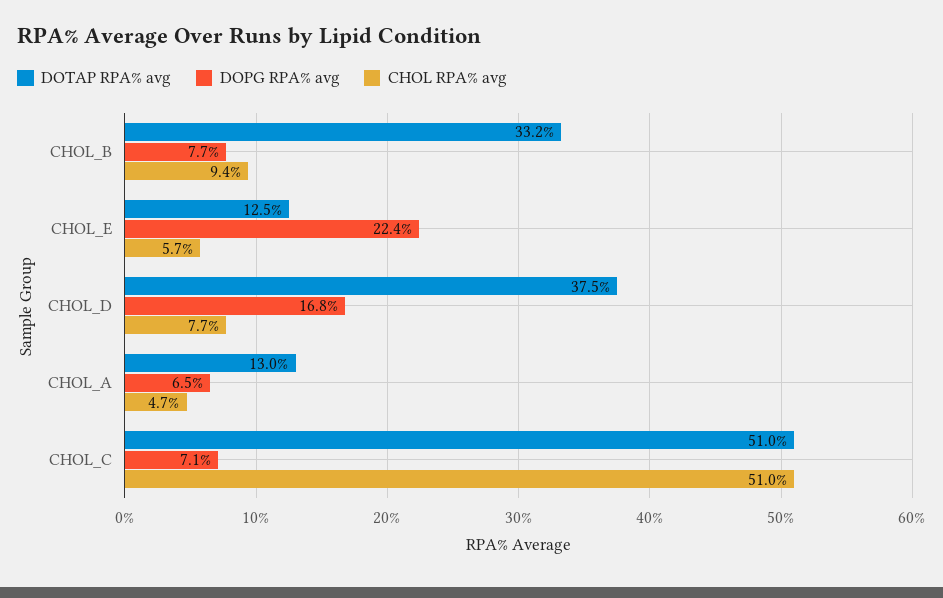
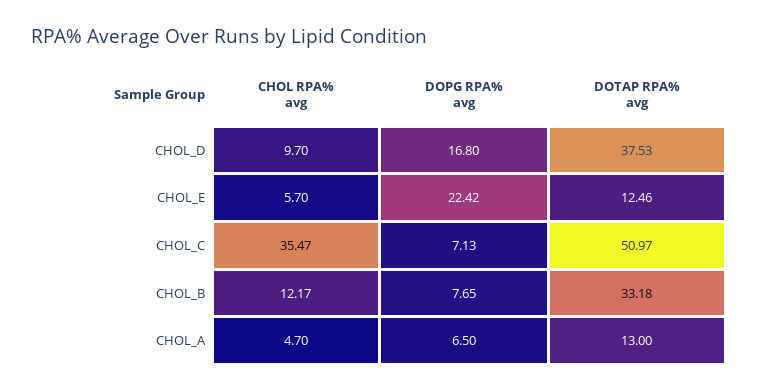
CHOL RPA% avg, CHOL_B: 9.4 -> 12.17
CHOL RPA% avg, CHOL_D: 7.7 -> 9.7
CHOL RPA% avg, CHOL_C: 51 -> 35.47

